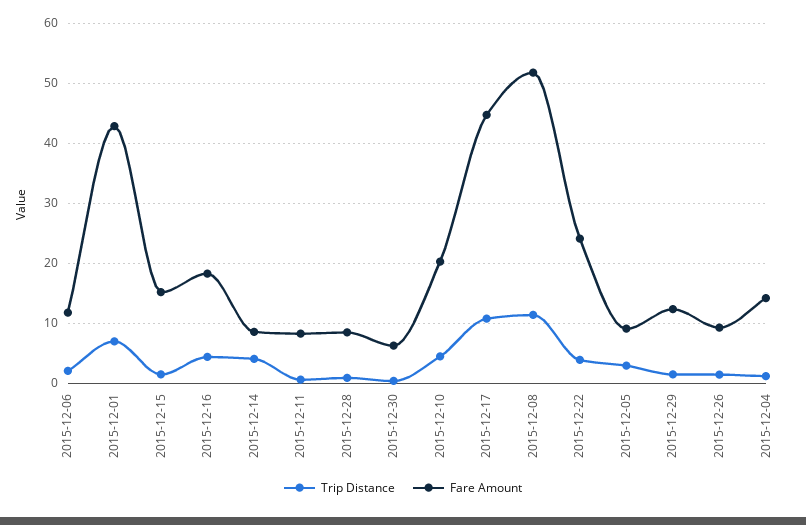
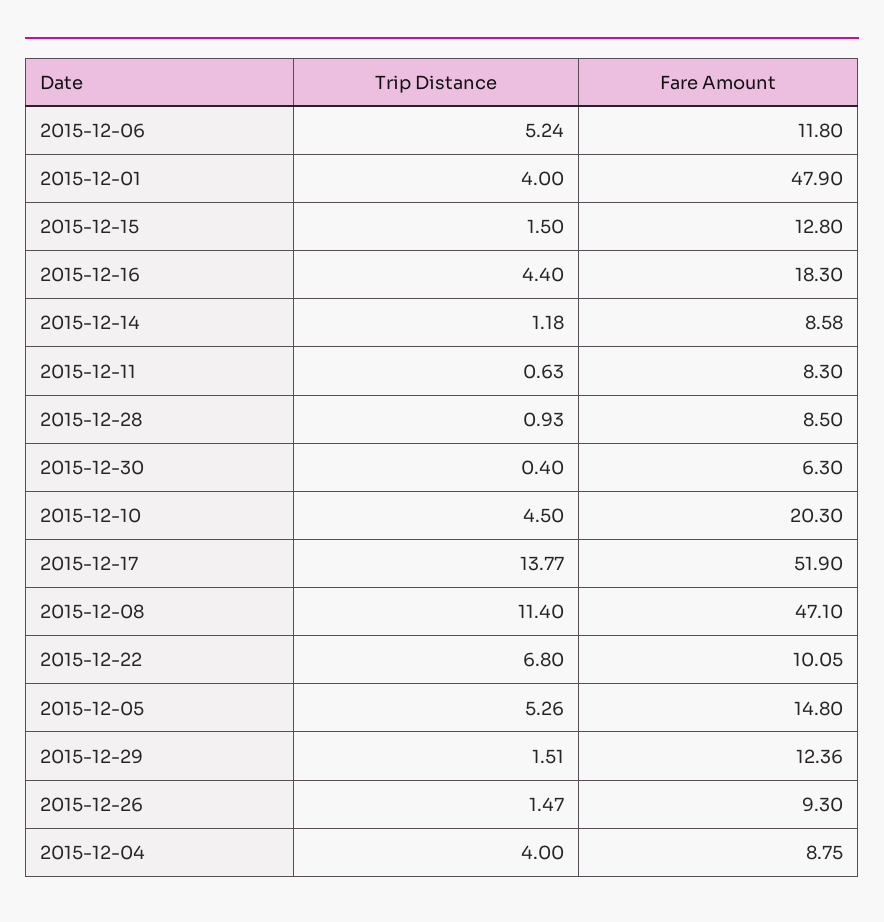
Trip Distance, 2015-12-06: 2 -> 5.24
Trip Distance, 2015-12-01: 7 -> 4
Fare Amount, 2015-12-01: 43 -> 47.9
Fare Amount, 2015-12-15: 15 -> 12.8
Trip Distance, 2015-12-14: 4 -> 1.18
Trip Distance, 2015-12-17: 11 -> 13.77
Fare Amount, 2015-12-17: 45 -> 51.9
Fare Amount, 2015-12-08: 52 -> 47.1
Trip Distance, 2015-12-22: 4 -> 6.8
Fare Amount, 2015-12-22: 24 -> 10.05
Trip Distance, 2015-12-05: 3 -> 5.26
Fare Amount, 2015-12-05: 9 -> 14.8
Trip Distance, 2015-12-04: 1 -> 4
Fare Amount, 2015-12-04: 14 -> 8.75

